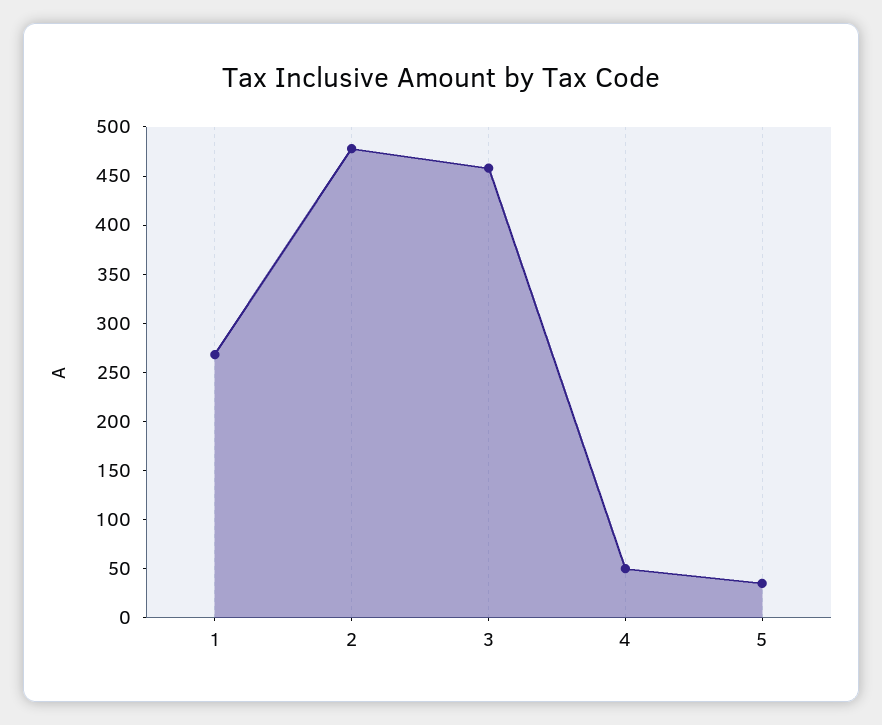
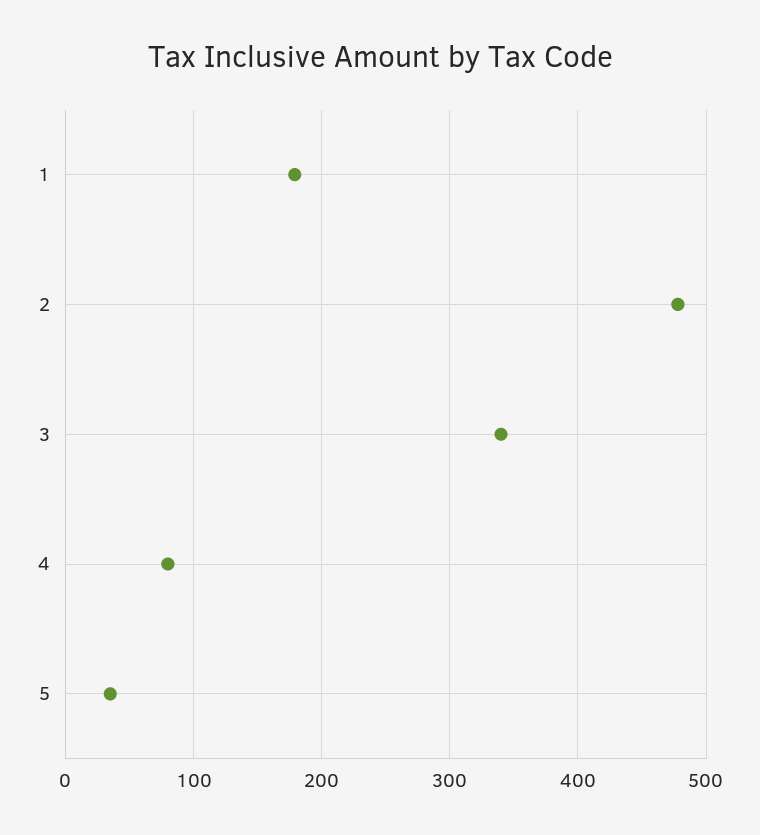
1: 270 -> 180
3: 460 -> 340
4: 50 -> 80

